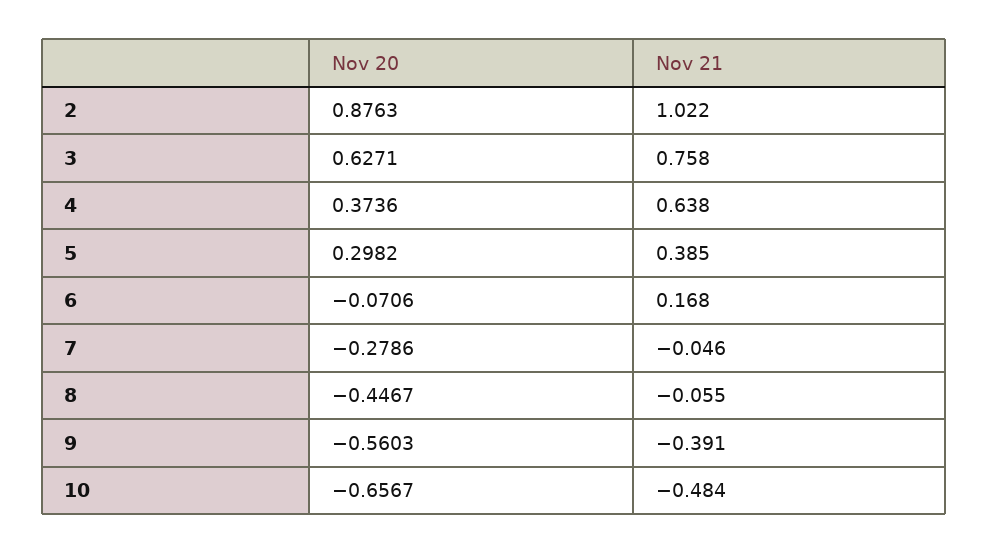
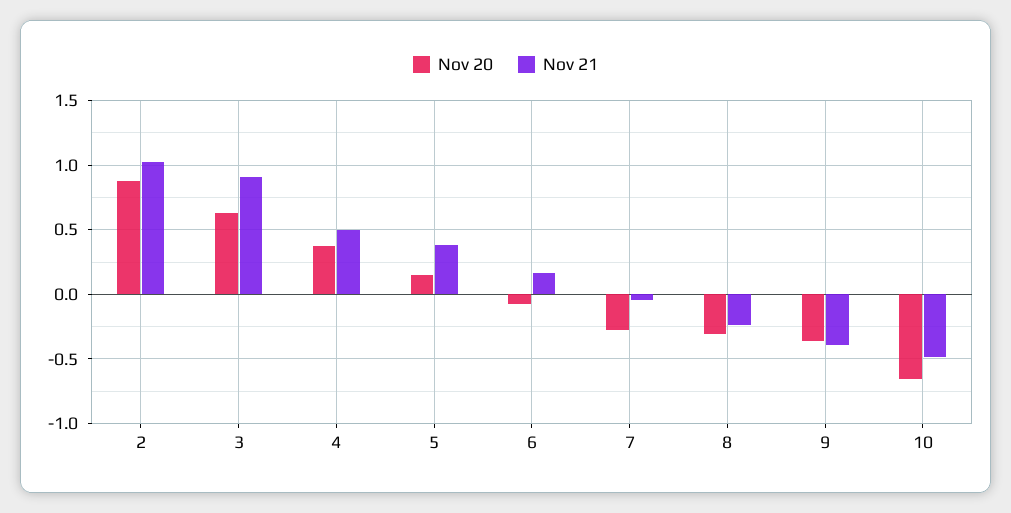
Nov 21, 3: 0.758 -> 0.9
Nov 21, 4: 0.638 -> 0.5
Nov 20, 5: 0.2982 -> 0.15
Nov 20, 8: -0.4467 -> -0.3
Nov 21, 8: -0.055 -> -0.25
Nov 20, 9: -0.5603 -> -0.35

